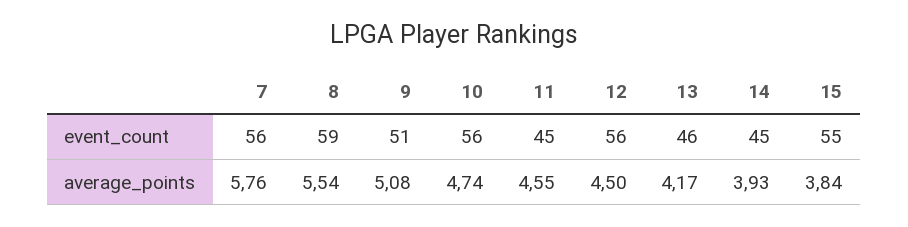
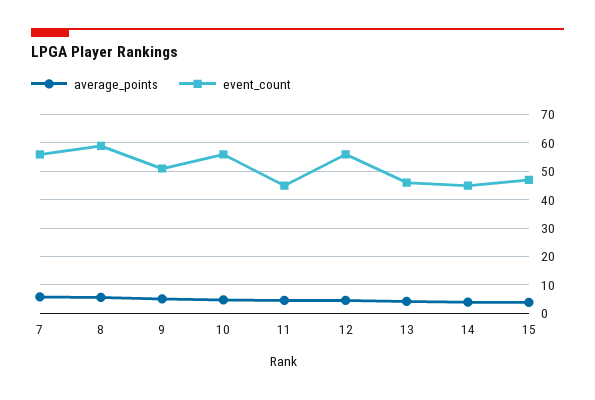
event_count, 15: 55 -> 47.5

